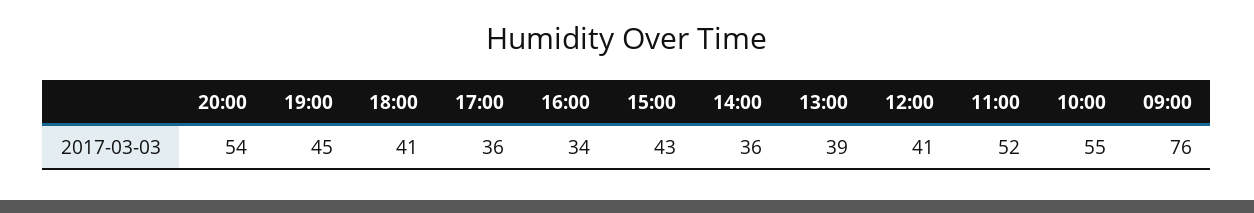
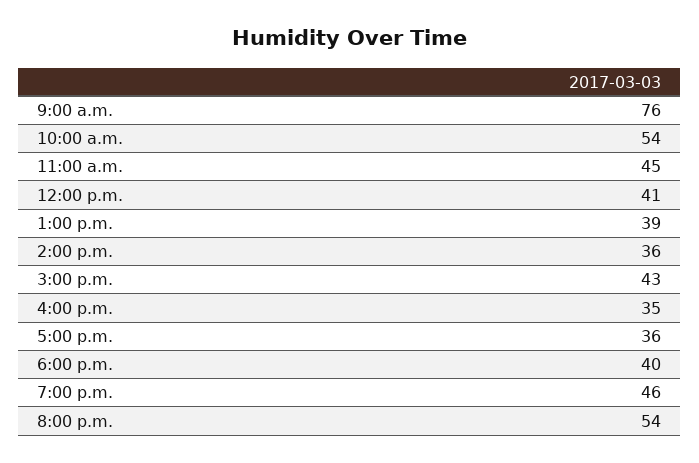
19:00: 45 -> 46
18:00: 41 -> 40
16:00: 34 -> 35
11:00: 52 -> 45
10:00: 55 -> 54

